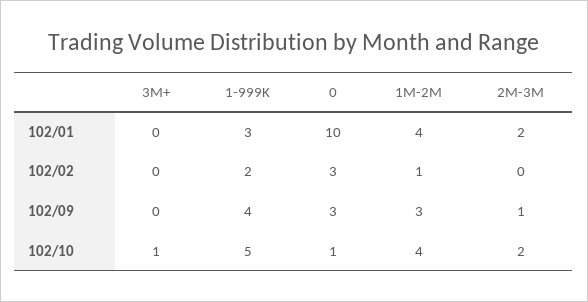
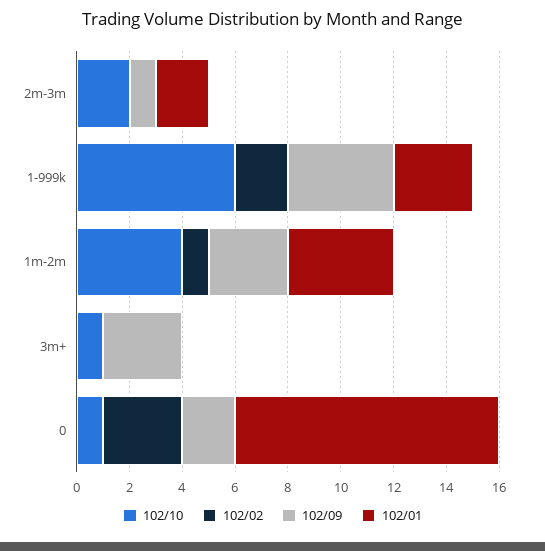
102/09, 3M+: 0 -> 3
102/09, 0: 3 -> 2
102/10, 1-999K: 5 -> 6

